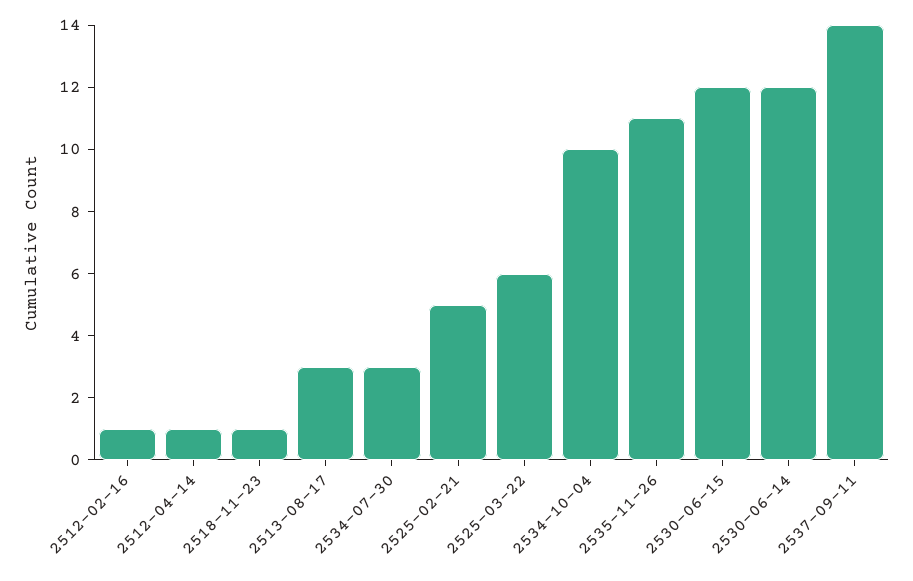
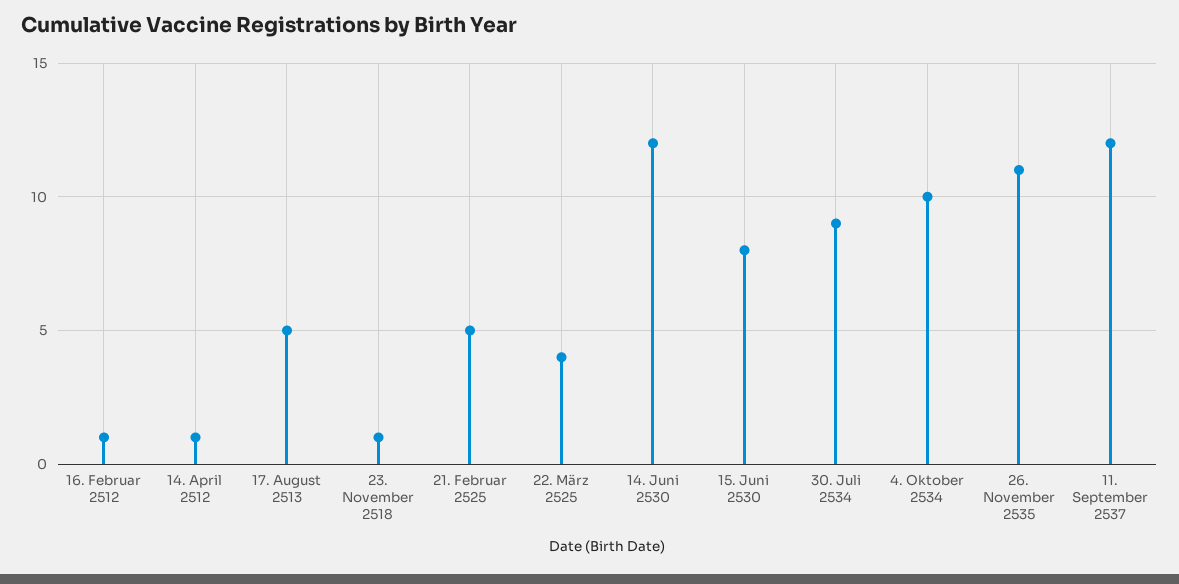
2513-08-17: 3 -> 5
2534-07-30: 3 -> 9
2525-03-22: 6 -> 4
2530-06-15: 12 -> 8
2537-09-11: 14 -> 12

